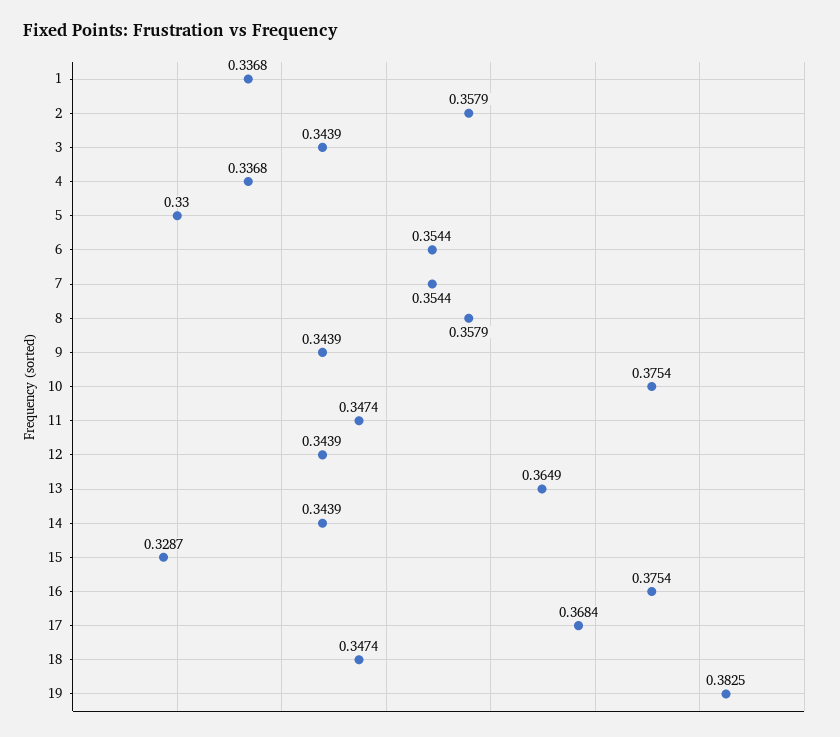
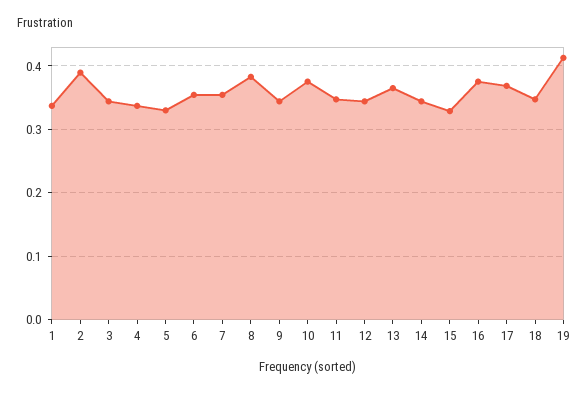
2: 0.3579 -> 0.39
8: 0.3579 -> 0.38
19: 0.3825 -> 0.41

